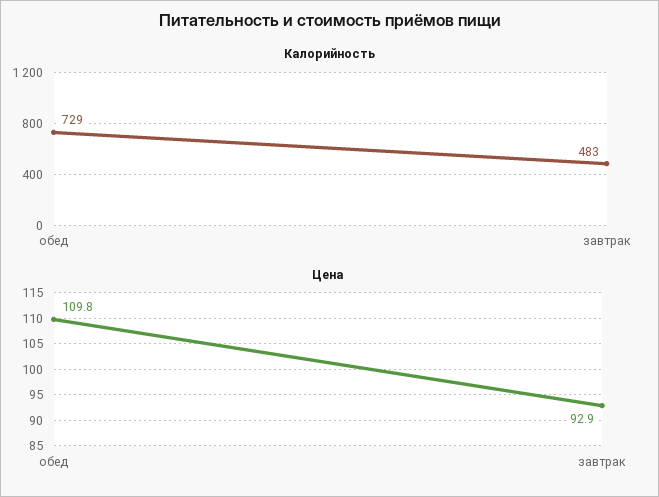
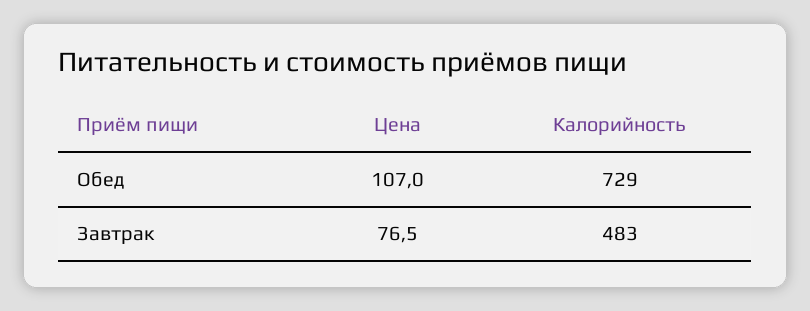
Цена, обед: 109.8 -> 107
Цена, завтрак: 92.9 -> 76.5

